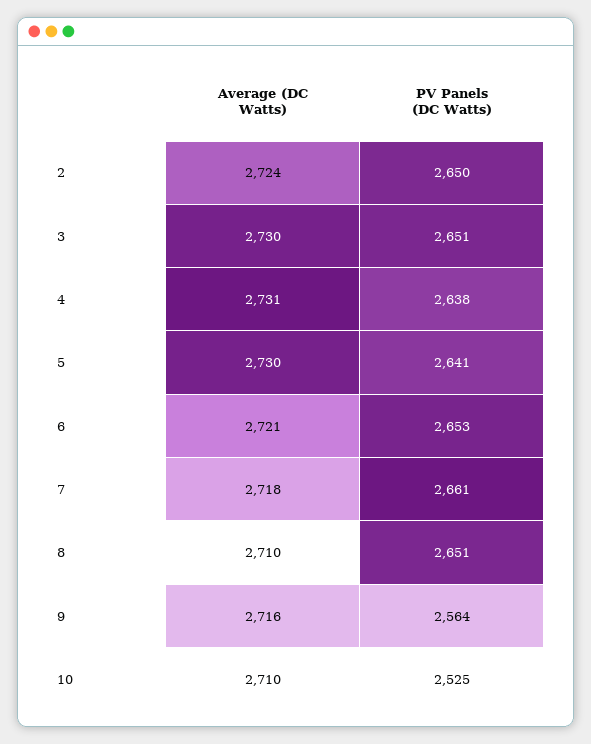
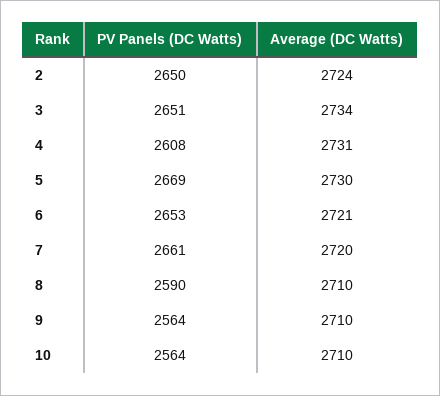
Average (DC Watts), 3: 2730 -> 2734
PV Panels (DC Watts), 4: 2638 -> 2608
PV Panels (DC Watts), 5: 2641 -> 2669
Average (DC Watts), 7: 2718 -> 2720
PV Panels (DC Watts), 8: 2651 -> 2590
Average (DC Watts), 9: 2716 -> 2710
PV Panels (DC Watts), 10: 2525 -> 2564

